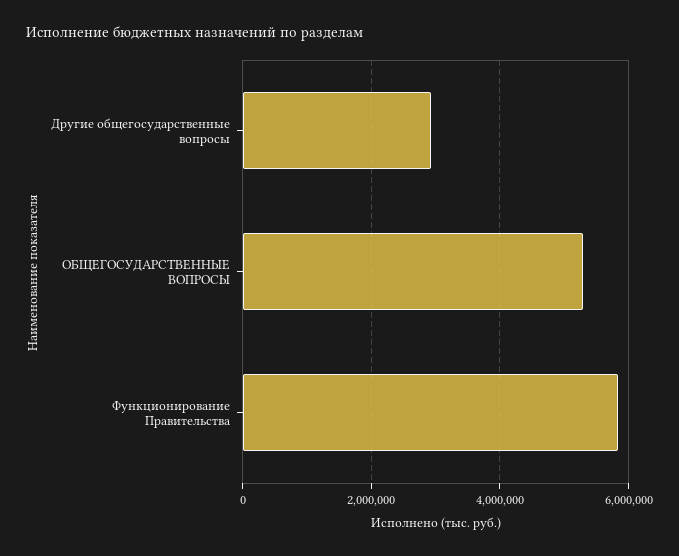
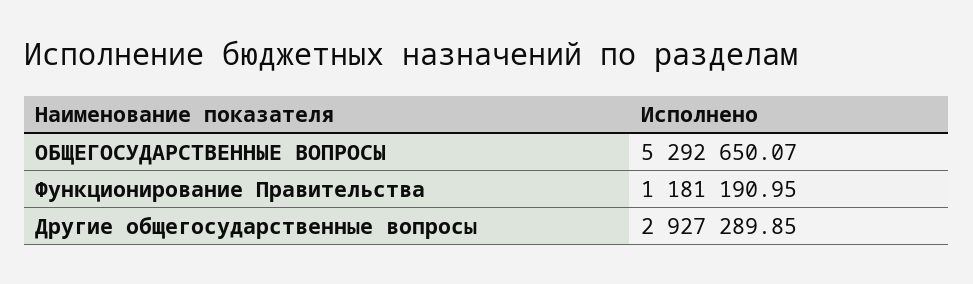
Функционирование Правительства: 5800000 -> 1181190.95

